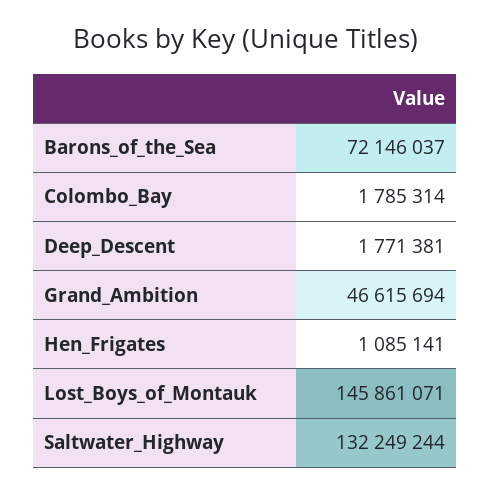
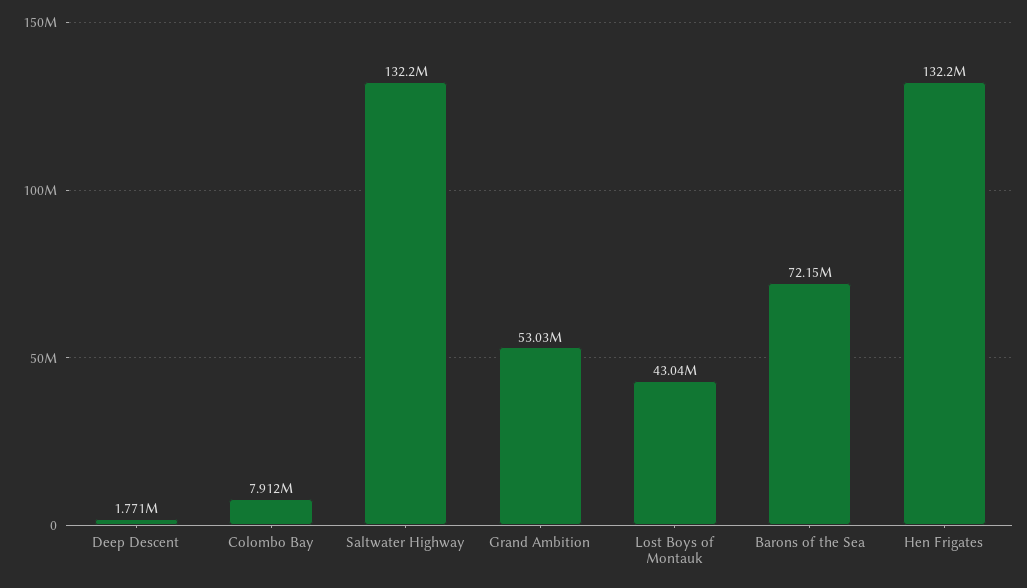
Colombo_Bay: 1785314 -> 7912000
Grand_Ambition: 46615694 -> 53030000
Hen_Frigates: 1085141 -> 132200000
Lost_Boys_of_Montauk: 145861071 -> 43040000

